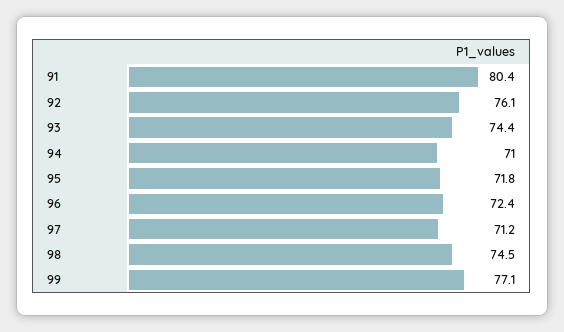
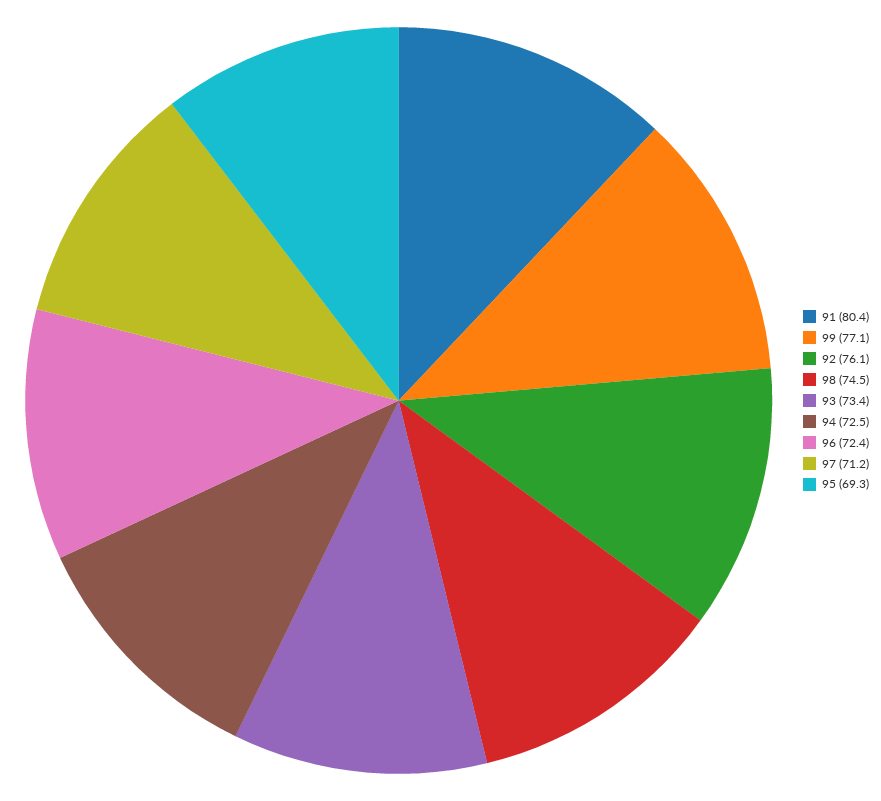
93: 74.4 -> 73.4
94: 71 -> 72.5
95: 71.8 -> 69.3

